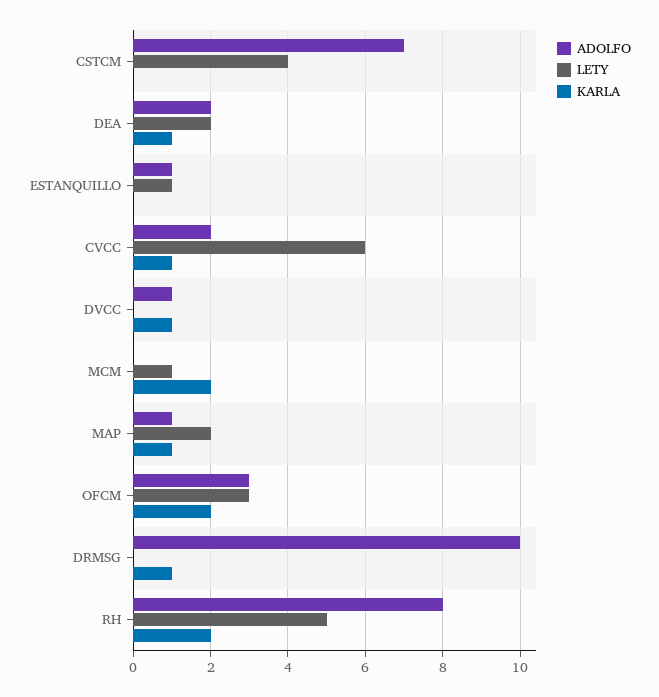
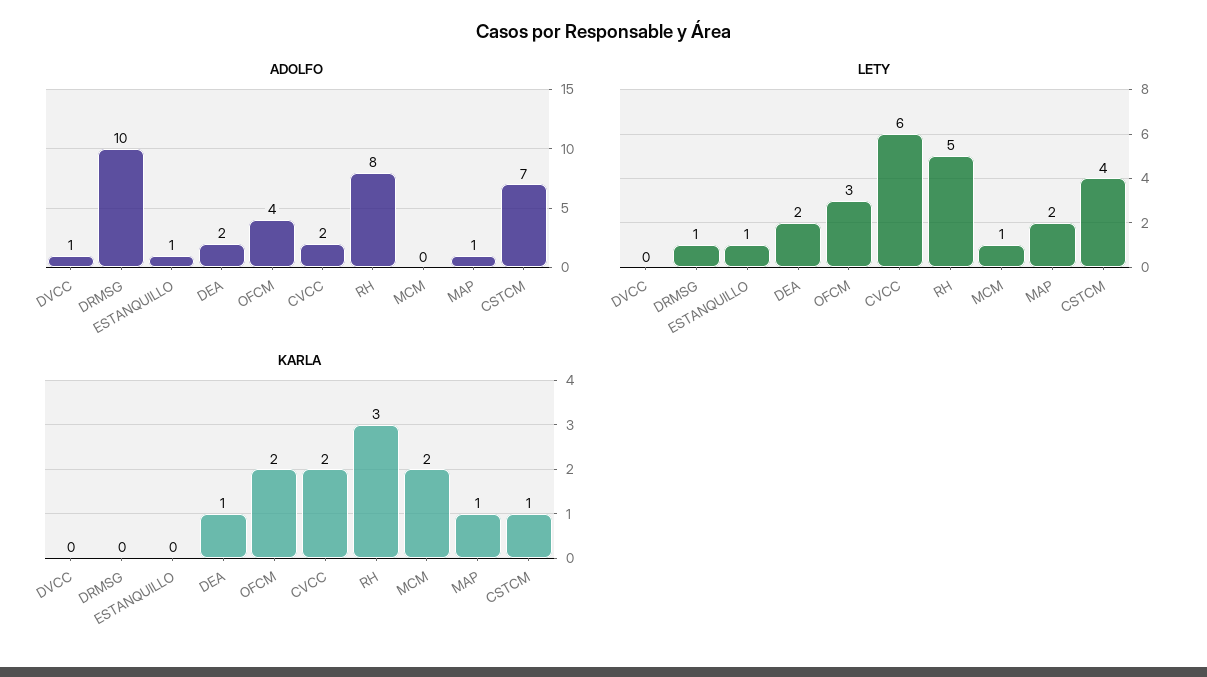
KARLA, CSTCM: 0 -> 1
KARLA, CVCC: 1 -> 2
KARLA, DVCC: 1 -> 0
ADOLFO, OFCM: 3 -> 4
LETY, DRMSG: 0 -> 1
KARLA, DRMSG: 1 -> 0
KARLA, RH: 2 -> 3

